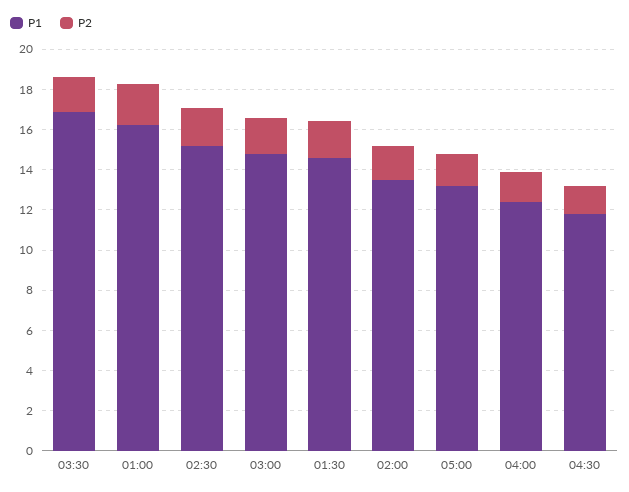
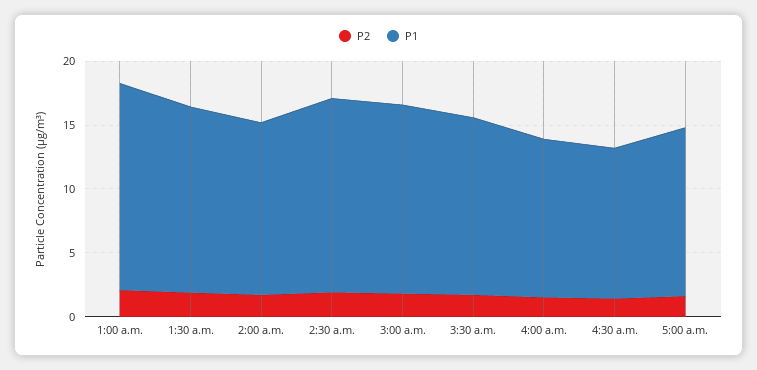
P1, 03:30: 17 -> 14

